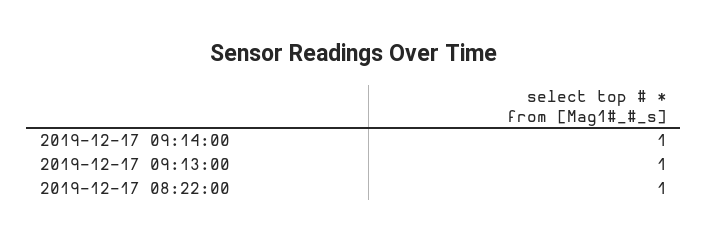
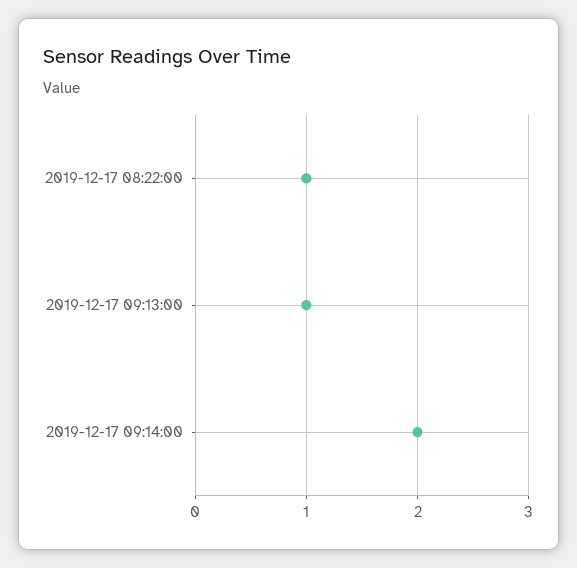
2019-12-17 09:14:00: 1 -> 2

